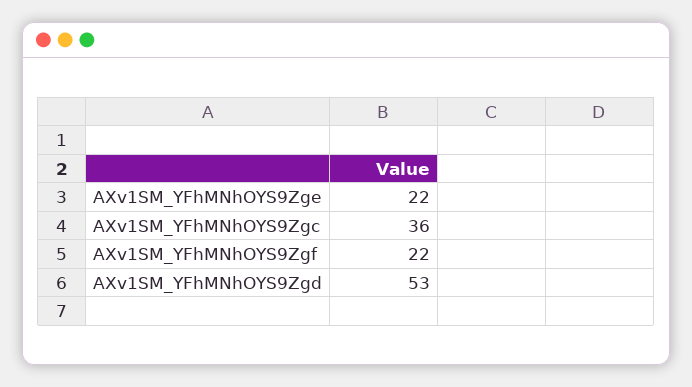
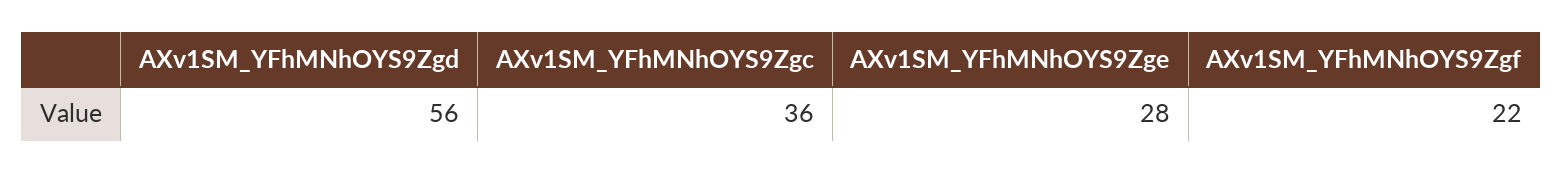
AXv1SM_YFhMNhOYS9Zge: 22 -> 28
AXv1SM_YFhMNhOYS9Zgd: 53 -> 56

